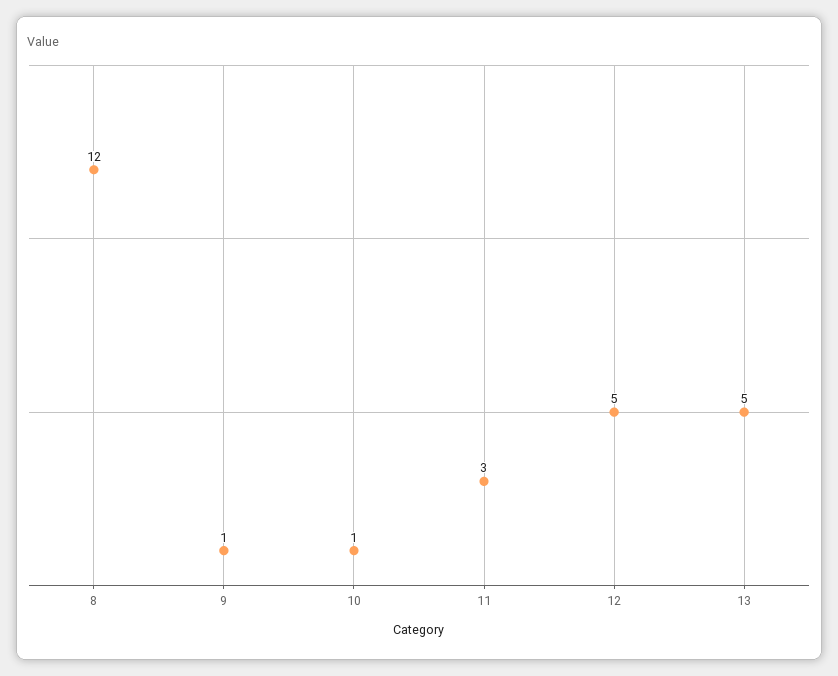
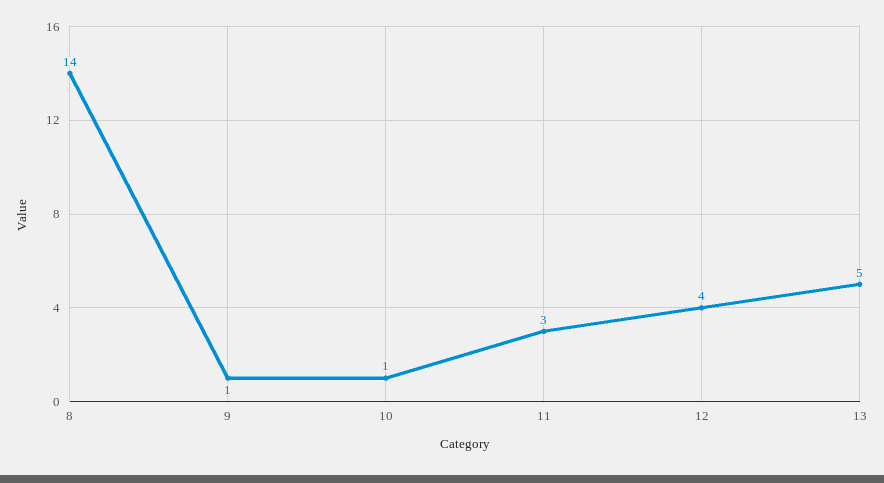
8: 12 -> 14
12: 5 -> 4

